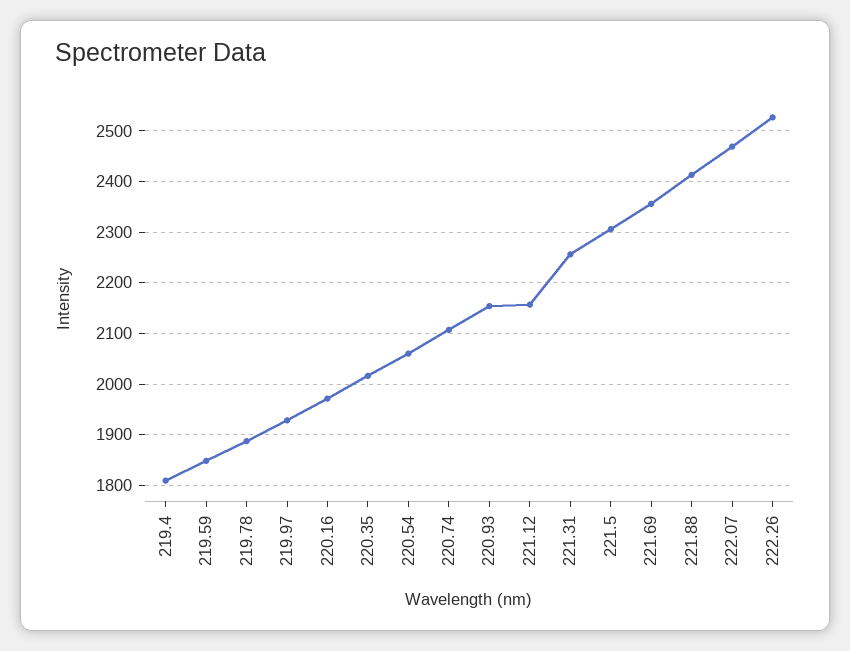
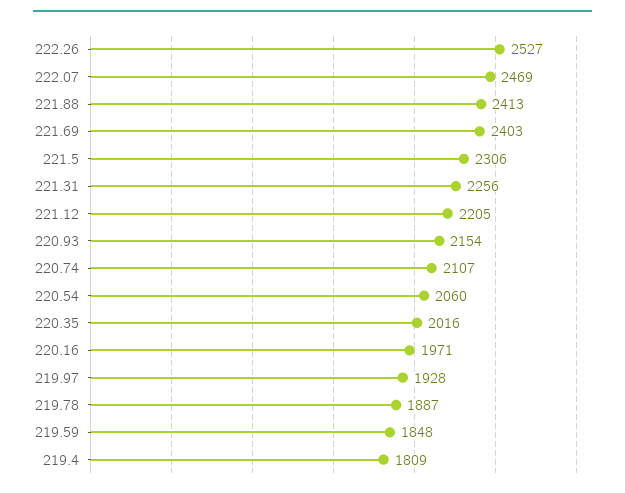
221.12: 2160 -> 2205
221.69: 2360 -> 2403

